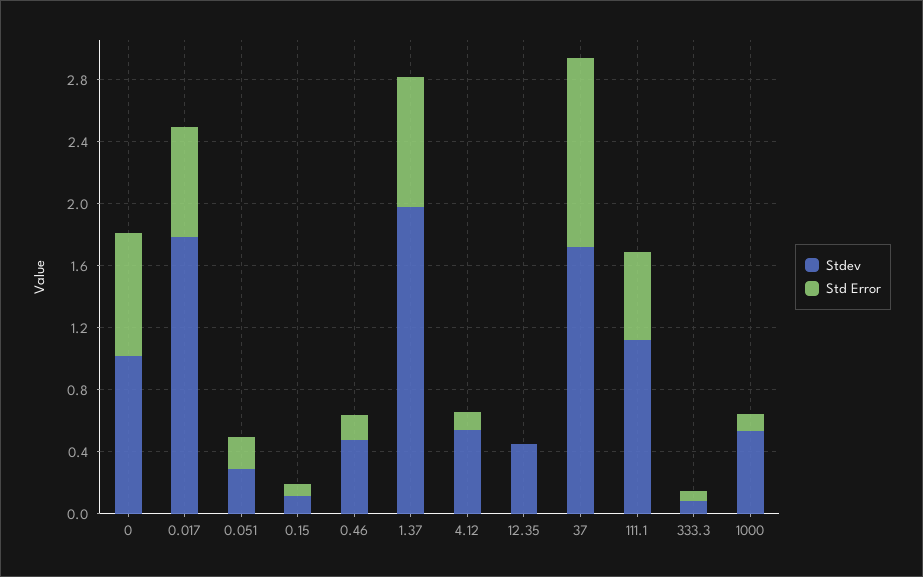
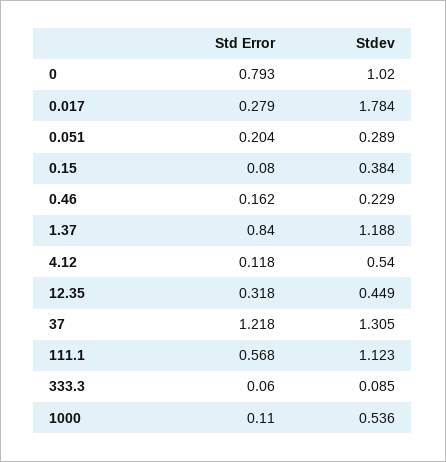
Std Error, 0.017: 0.7 -> 0.279
Stdev, 0.15: 0.1 -> 0.384
Stdev, 0.46: 0.5 -> 0.229
Stdev, 1.37: 2 -> 1.188
Std Error, 12.35: 0 -> 0.318
Stdev, 37: 1.7 -> 1.305

